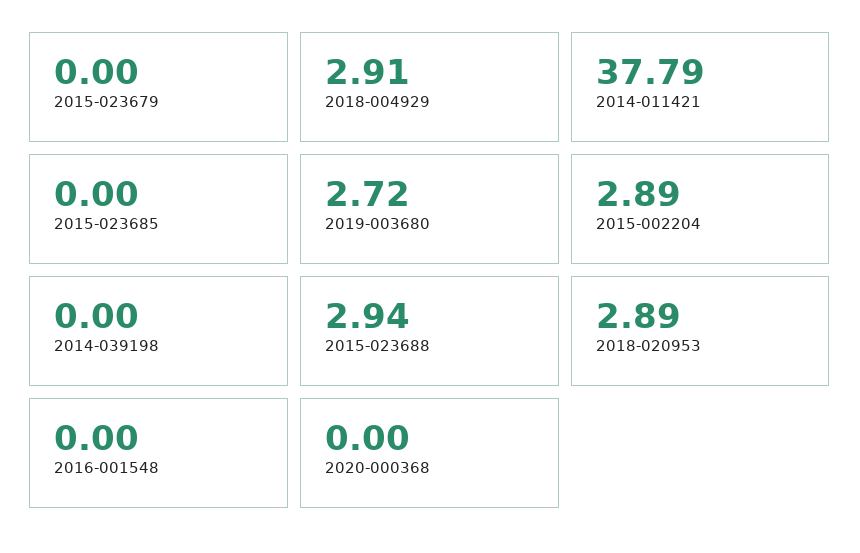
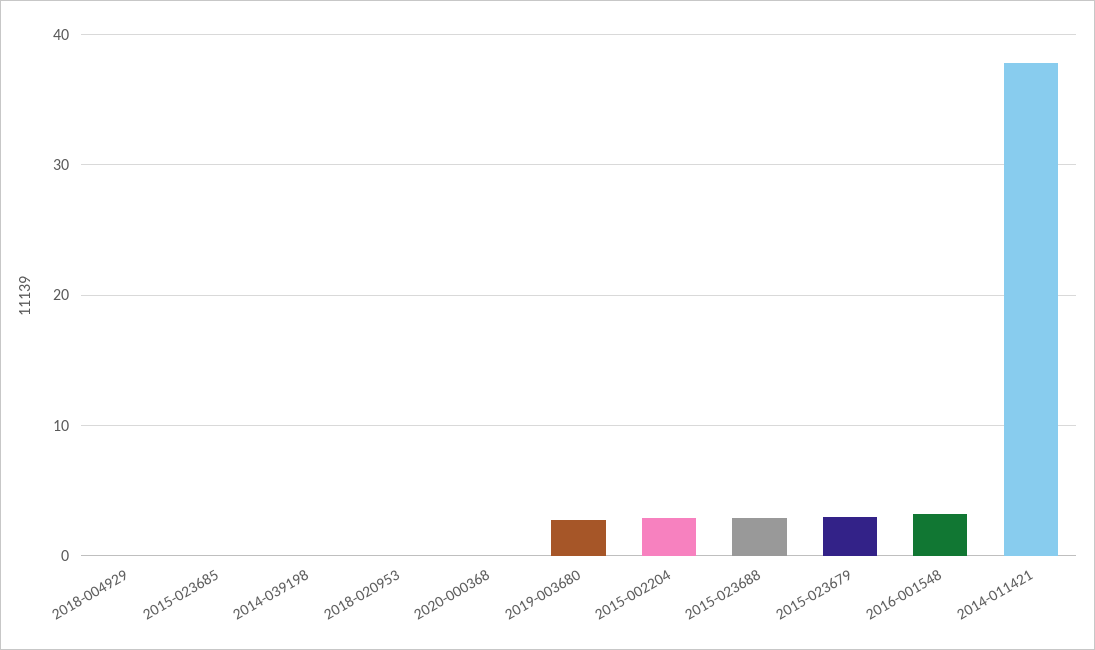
2015-023679: 0 -> 3
2018-004929: 2.91 -> 0
2018-020953: 2.89 -> 0
2016-001548: 0 -> 3

